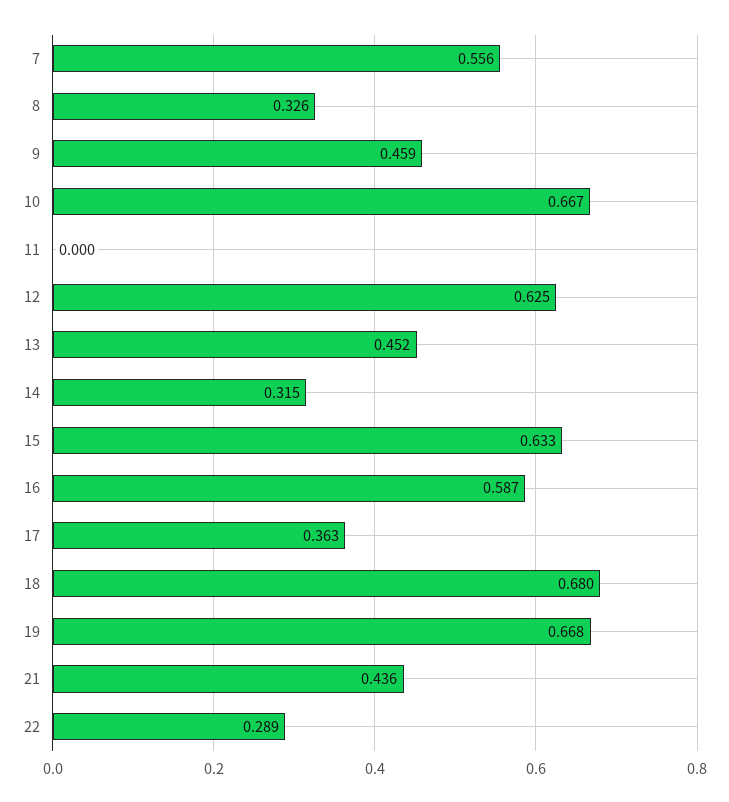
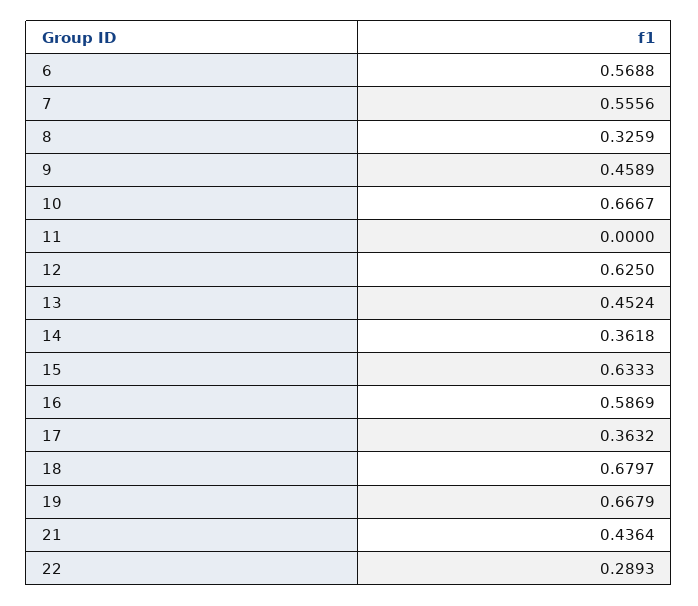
14: 0.315 -> 0.3618
6: none -> 0.5688

